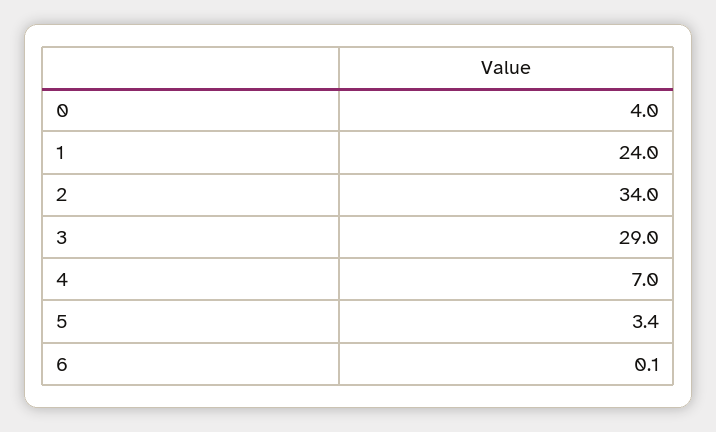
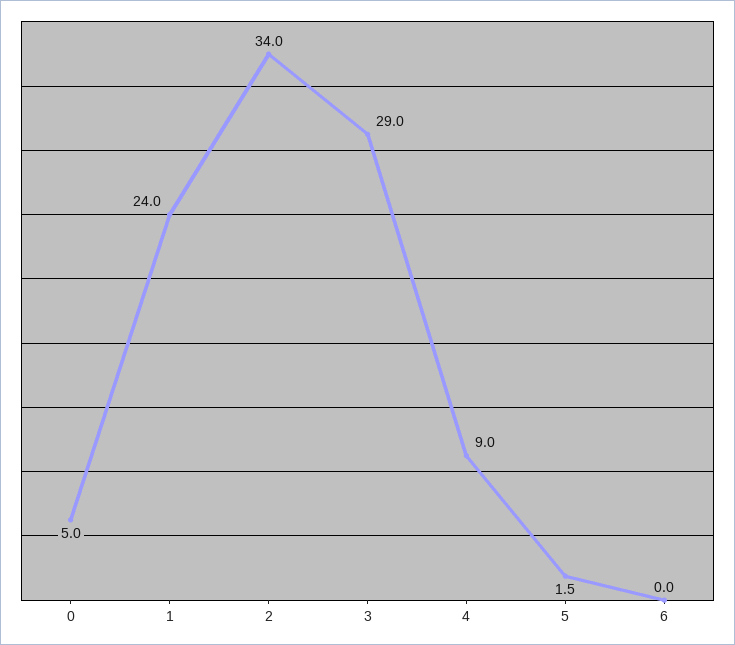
0: 4 -> 5
4: 7 -> 9
5: 3.4 -> 1.5
6: 0.1 -> 0

